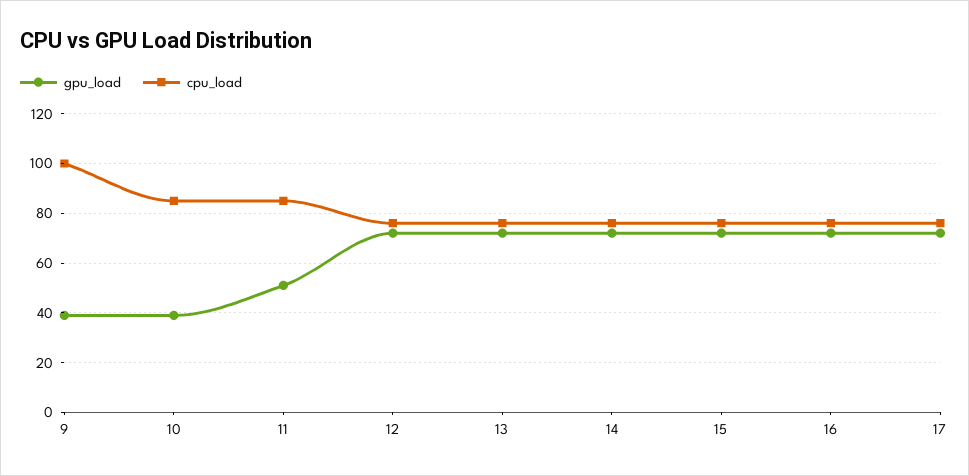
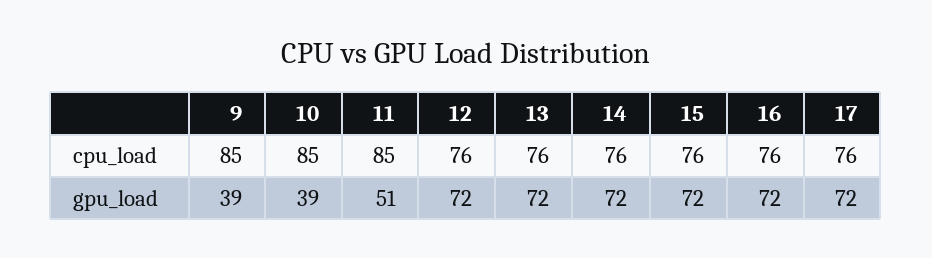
cpu_load, 9: 100 -> 85

